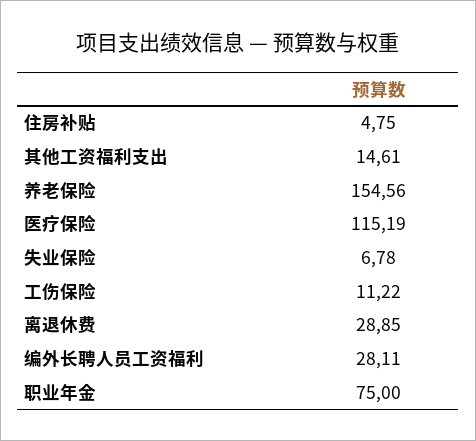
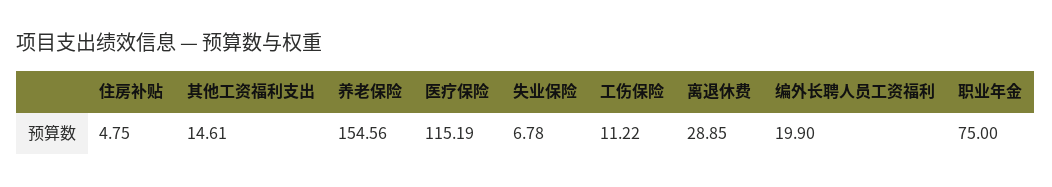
编外长聘人员工资福利: 28.11 -> 19.9

